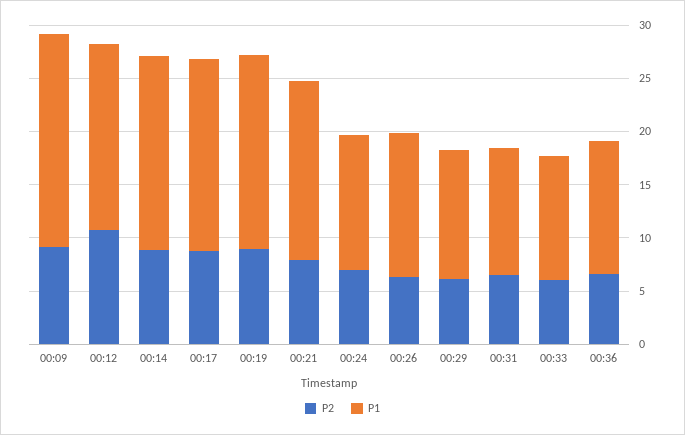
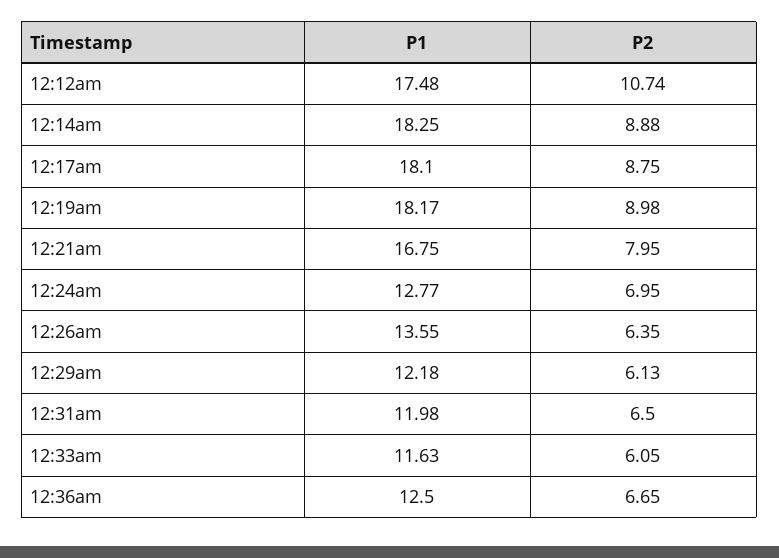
P2, 00:09: 9 -> none
P1, 00:09: 20 -> none

